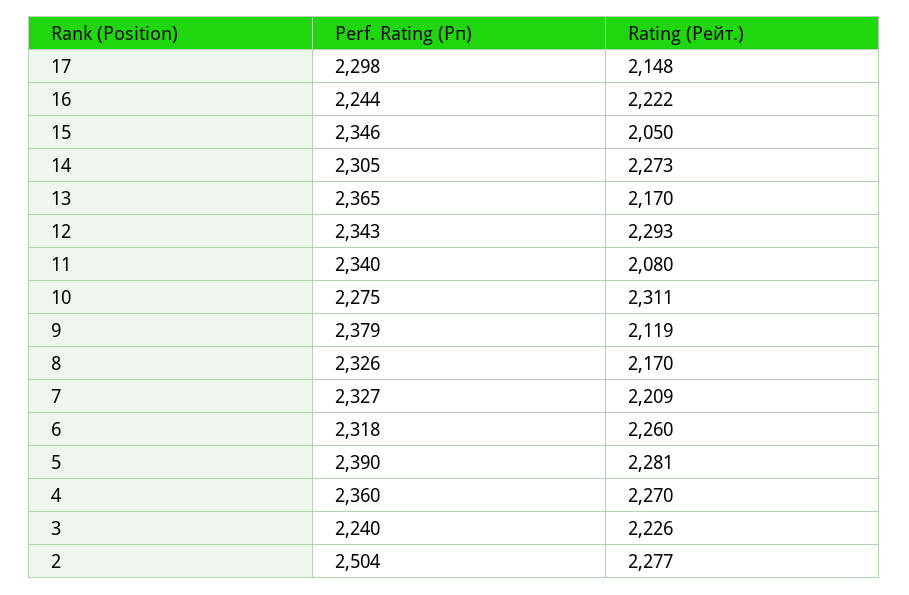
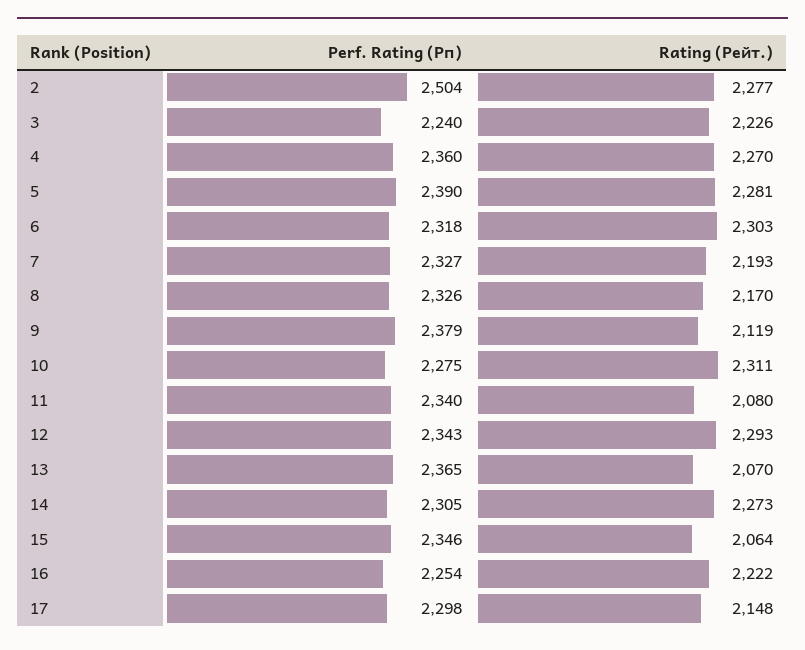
Perf. Rating (Рп), 16: 2244 -> 2254
Rating (Рейт.), 15: 2050 -> 2064
Rating (Рейт.), 13: 2170 -> 2070
Rating (Рейт.), 7: 2209 -> 2193
Rating (Рейт.), 6: 2260 -> 2303

